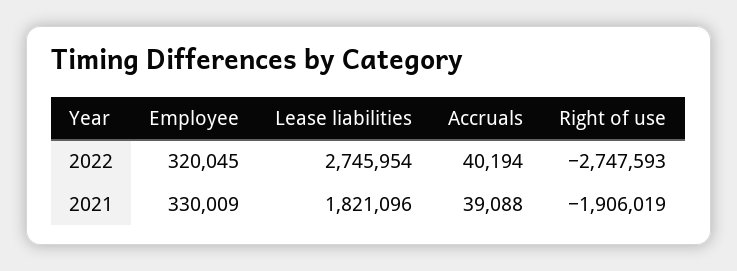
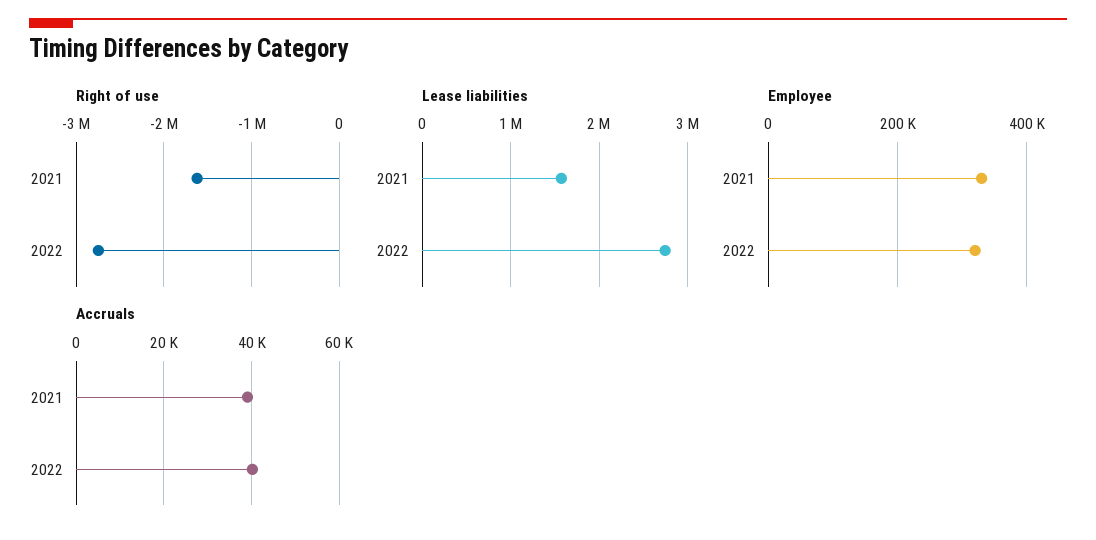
Lease liabilities, 2021: 1821096 -> 1600000
Right of use, 2021: -1906019 -> -1600000

